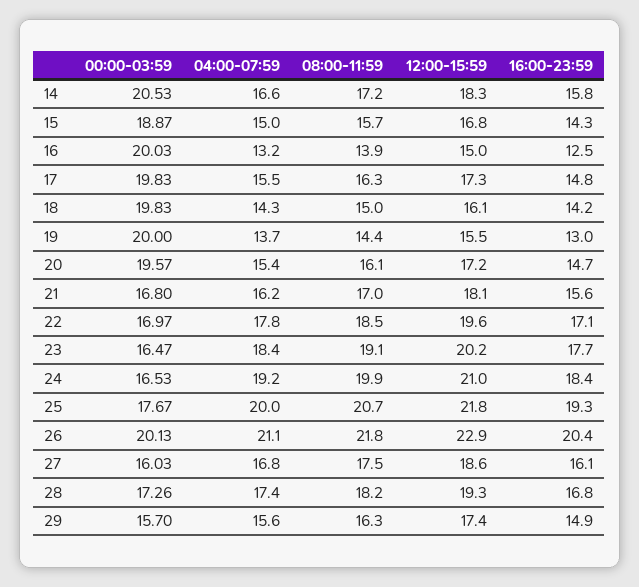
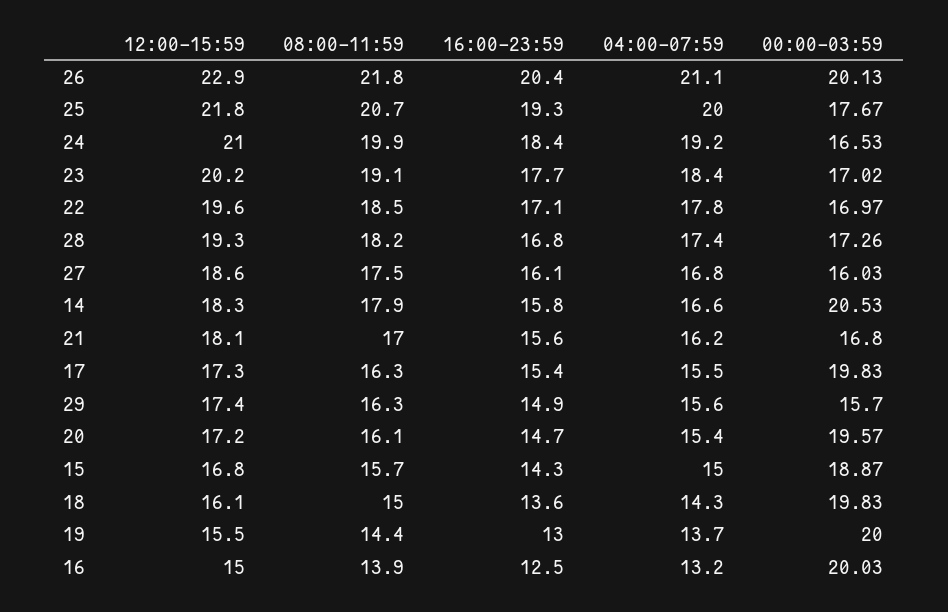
08:00-11:59, 14: 17.2 -> 17.9
16:00-23:59, 17: 14.8 -> 15.4
16:00-23:59, 18: 14.2 -> 13.6
00:00-03:59, 23: 16.47 -> 17.02

